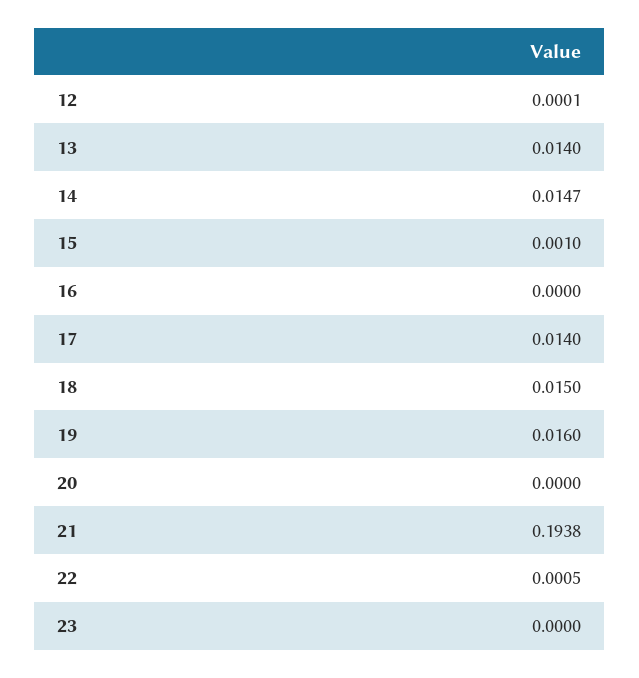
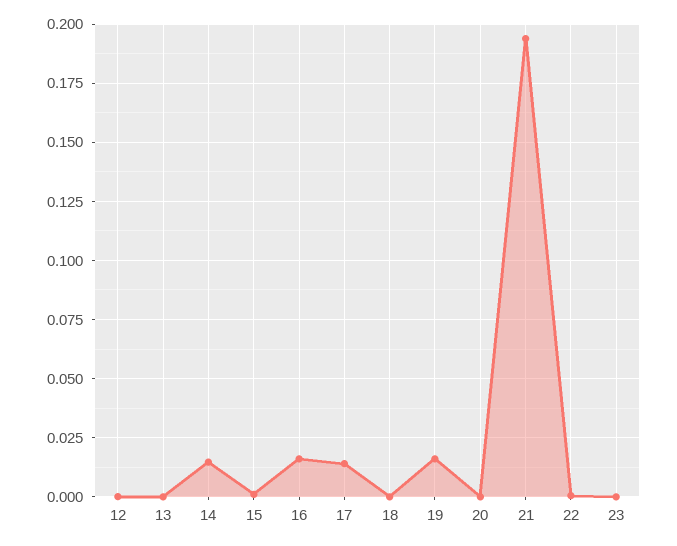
13: 0.014 -> 0
16: 0 -> 0.015
18: 0.015 -> 0

